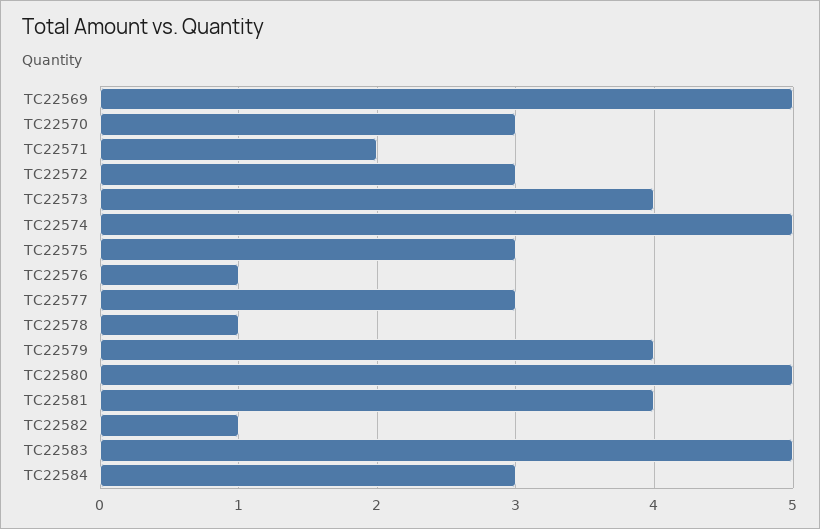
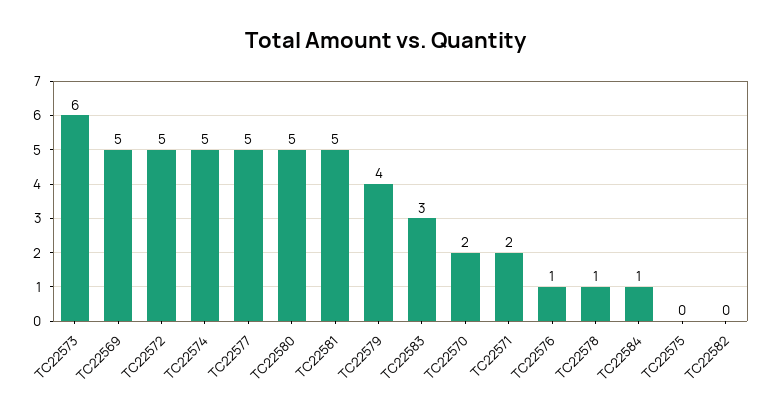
TC22570: 3 -> 2
TC22572: 3 -> 5
TC22573: 4 -> 6
TC22575: 3 -> 0
TC22577: 3 -> 5
TC22581: 4 -> 5
TC22582: 1 -> 0
TC22583: 5 -> 3
TC22584: 3 -> 1

